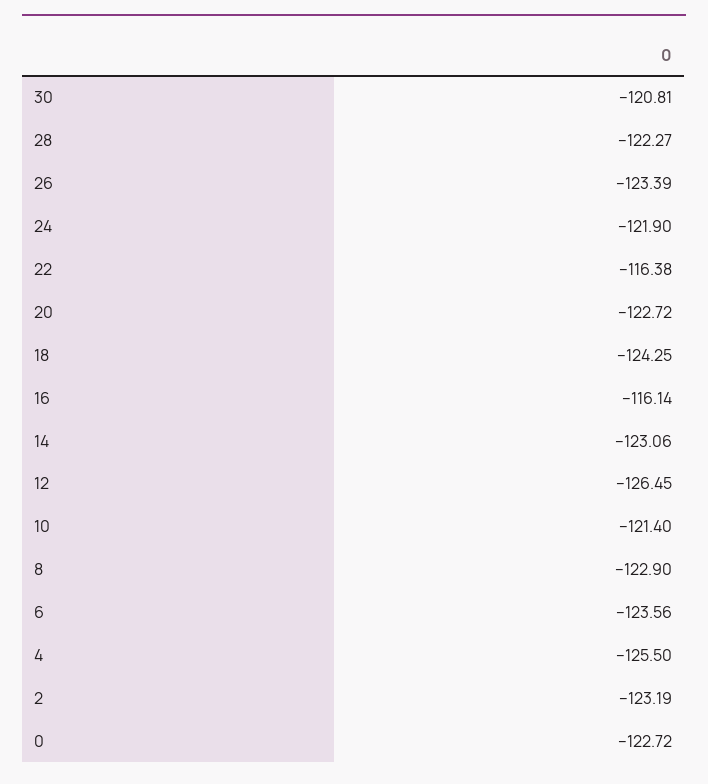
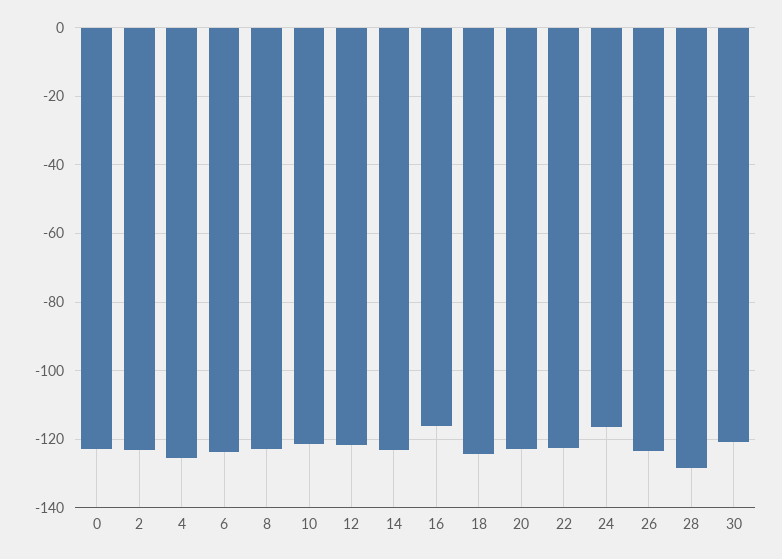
28: -122.27 -> -128
24: -121.9 -> -116
22: -116.38 -> -122
12: -126.45 -> -122

